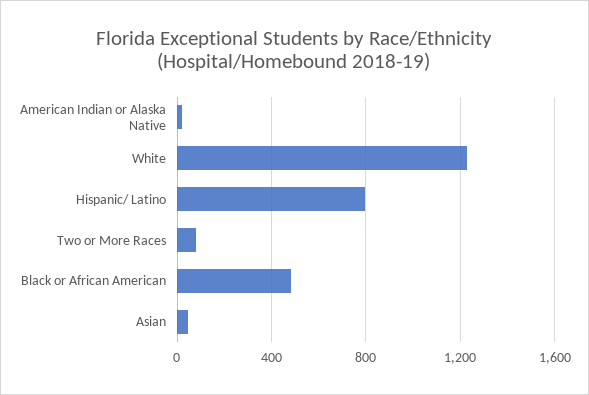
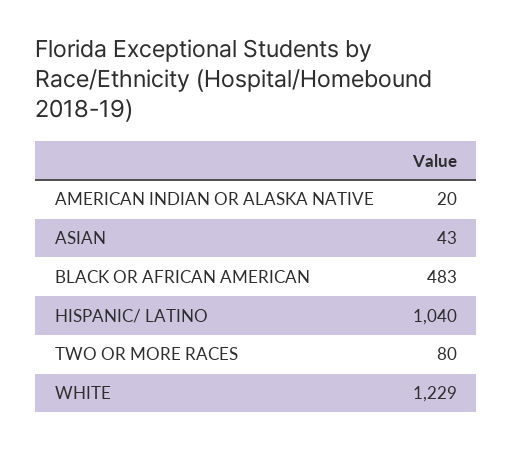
Hispanic/ Latino: 800 -> 1040

